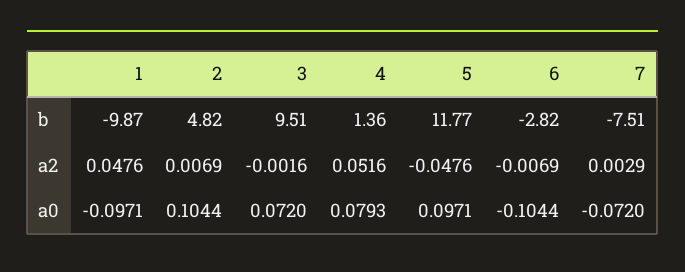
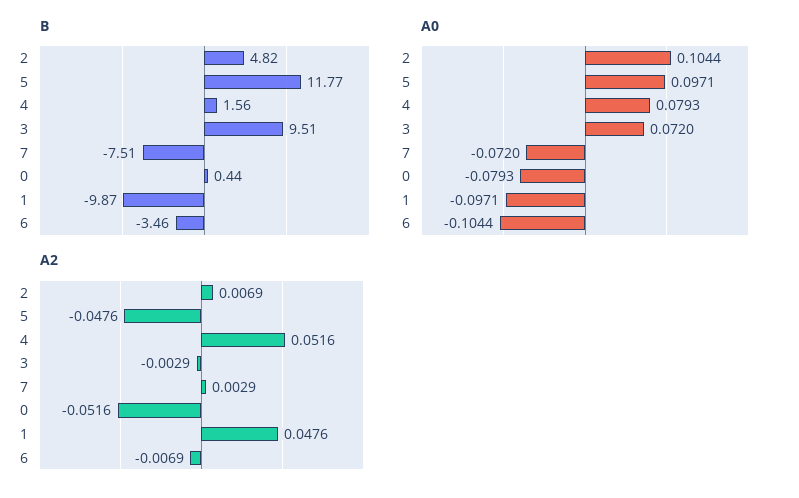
b, 4: 1.36 -> 1.56
b, 6: -2.82 -> -3.46
a2, 3: -0.0016 -> -0.0029
b, 0: none -> 0.44
a0, 0: none -> -0.0793
a2, 0: none -> -0.0516

